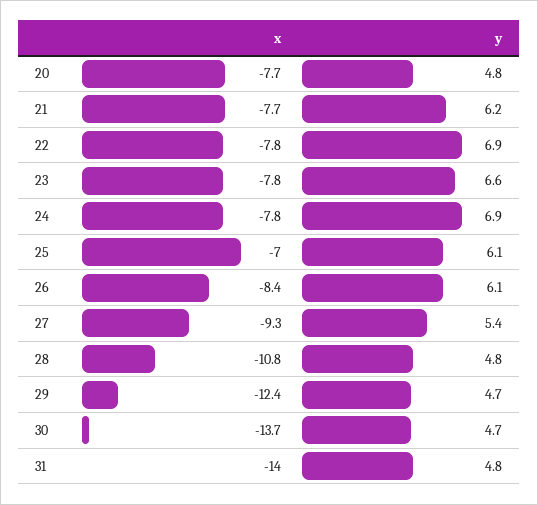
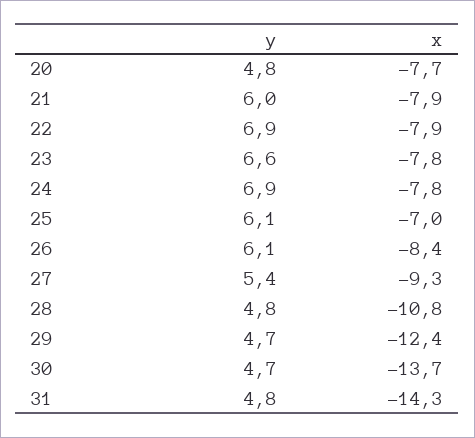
x, 21: -7.7 -> -7.9
y, 21: 6.2 -> 6
x, 22: -7.8 -> -7.9
x, 31: -14 -> -14.3

